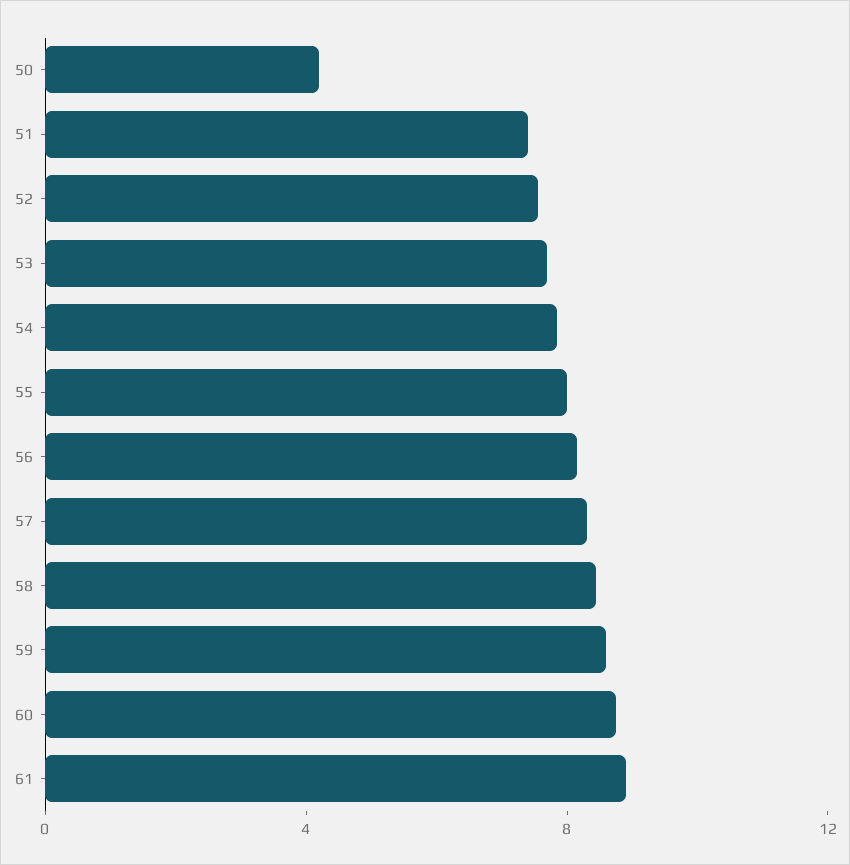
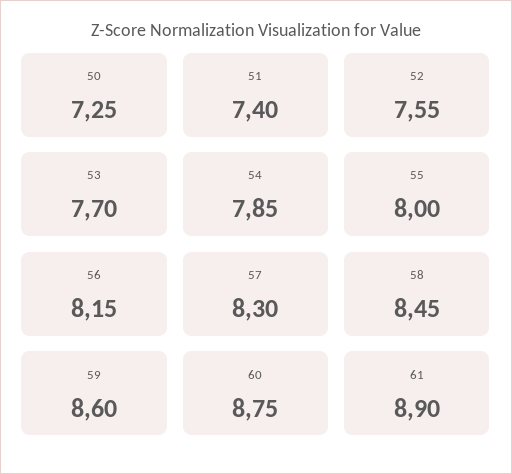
50: 4 -> 7.25

